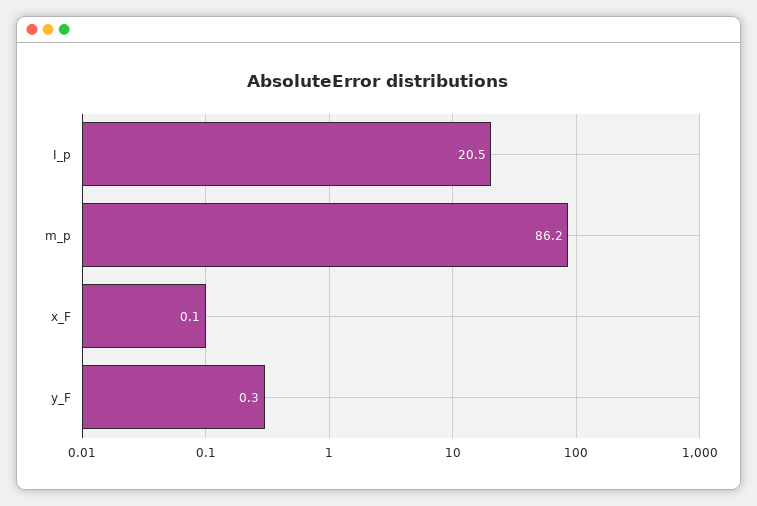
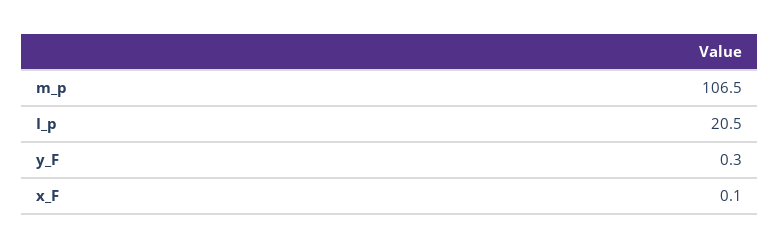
m_p: 86.2 -> 106.5

